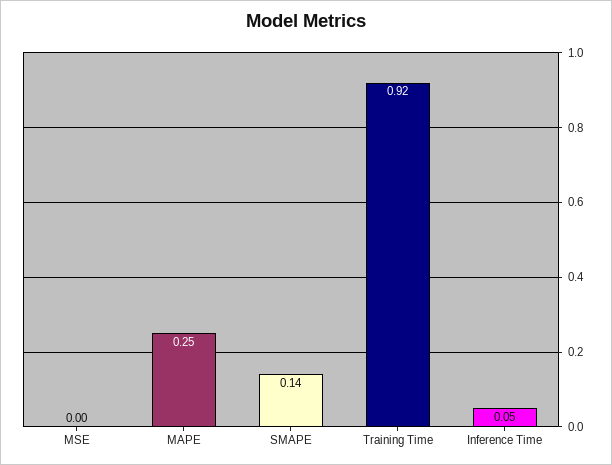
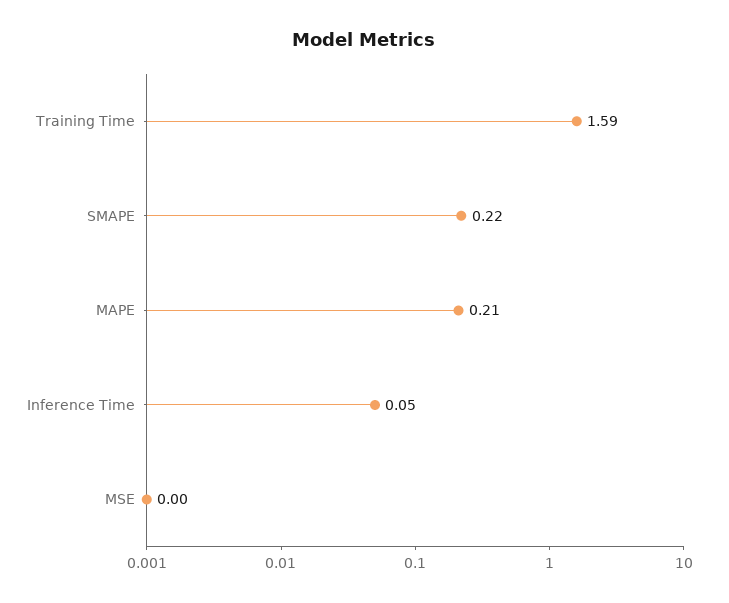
MAPE: 0.25 -> 0.21
SMAPE: 0.14 -> 0.22
Training Time: 0.92 -> 1.59

